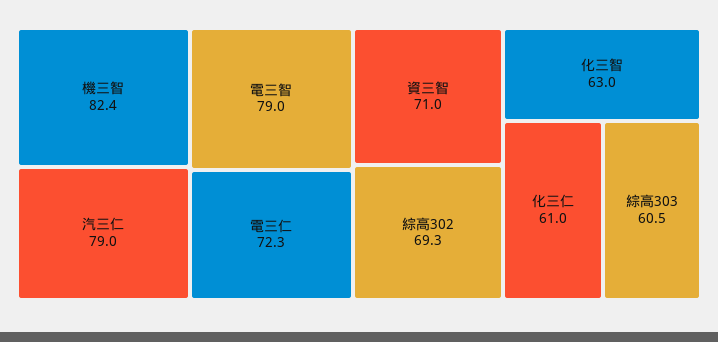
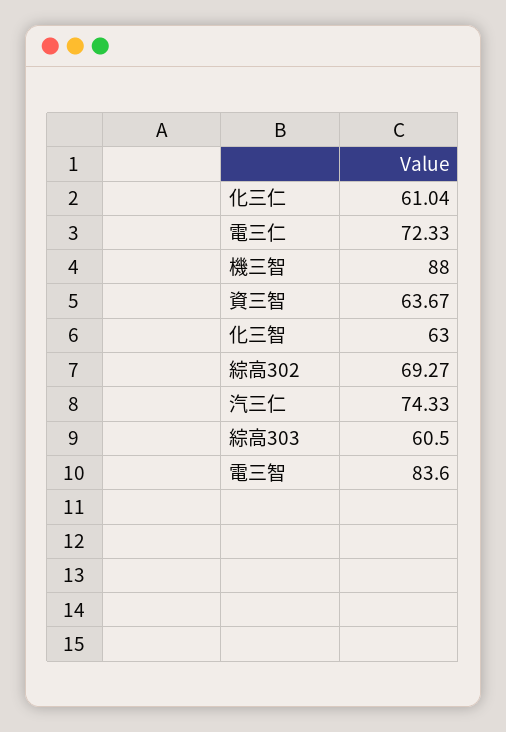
機三智: 82.4 -> 88
汽三仁: 79 -> 74.33
電三智: 79 -> 83.6
資三智: 71 -> 63.67

